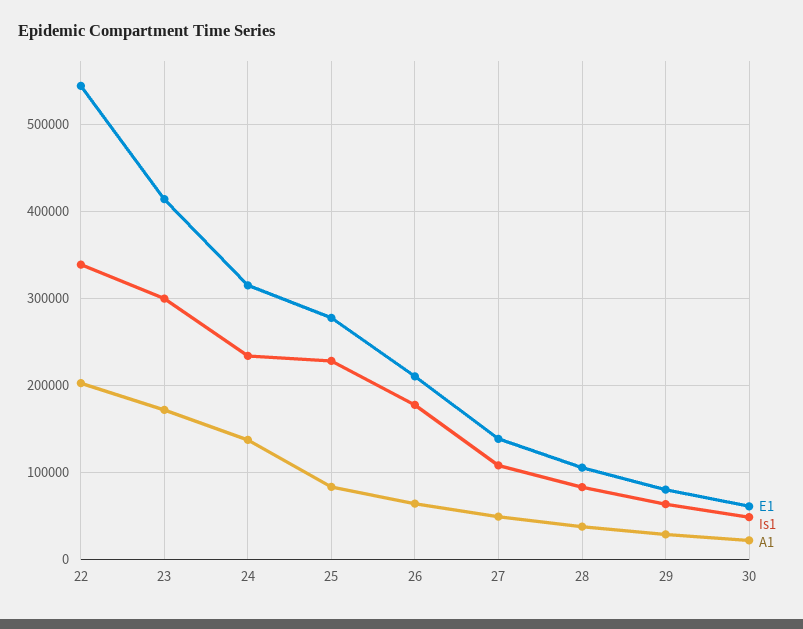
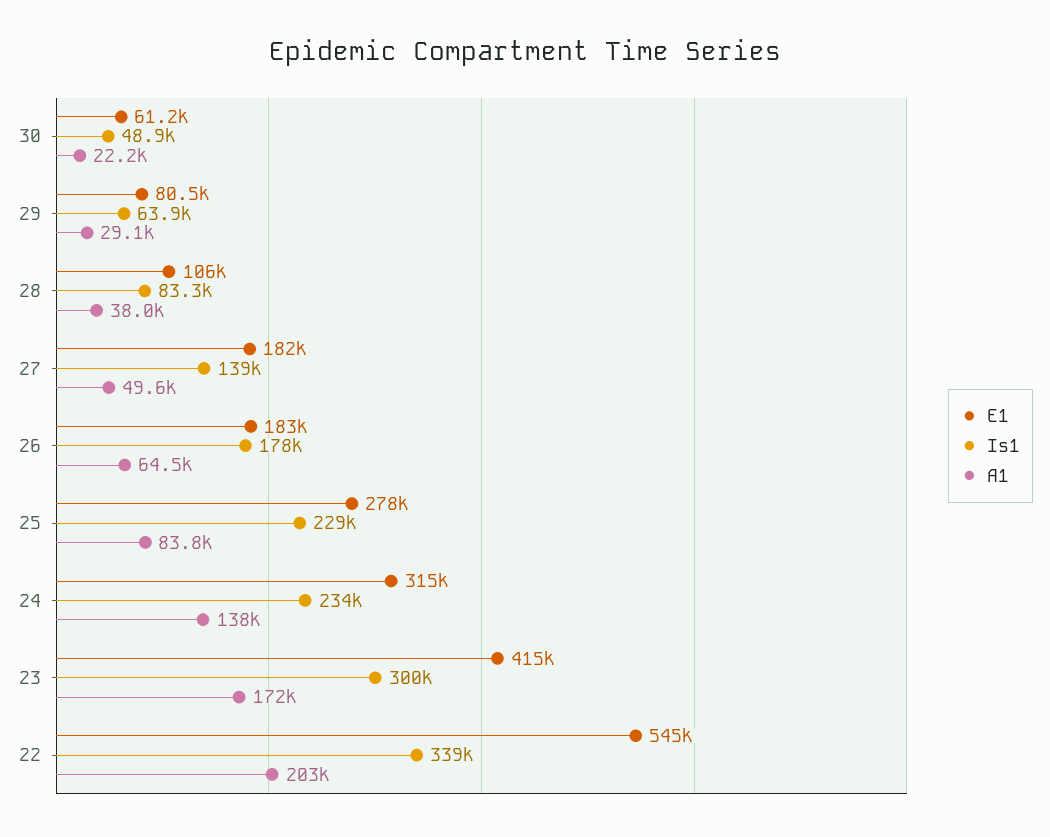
E1, 26: 210000 -> 183000
E1, 27: 140000 -> 182000
Is1, 27: 110000 -> 139000

